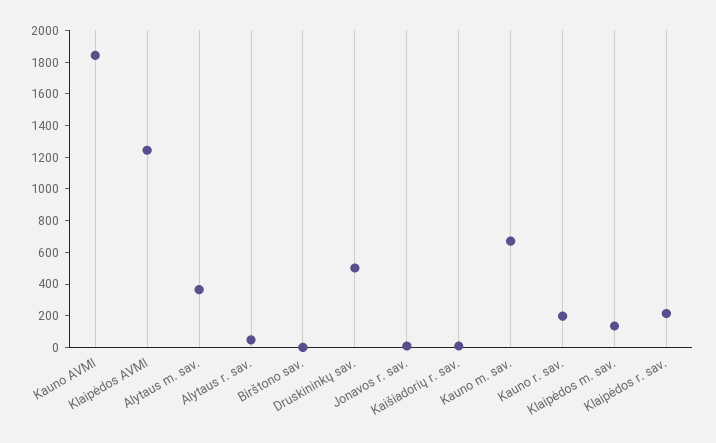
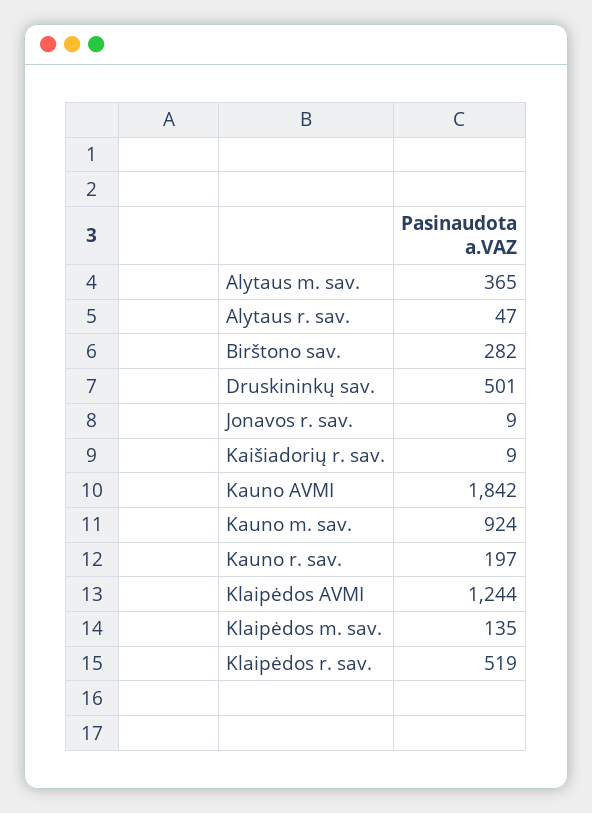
Birštono sav.: 0 -> 282
Kauno m. sav.: 700 -> 924
Klaipėdos r. sav.: 200 -> 519

